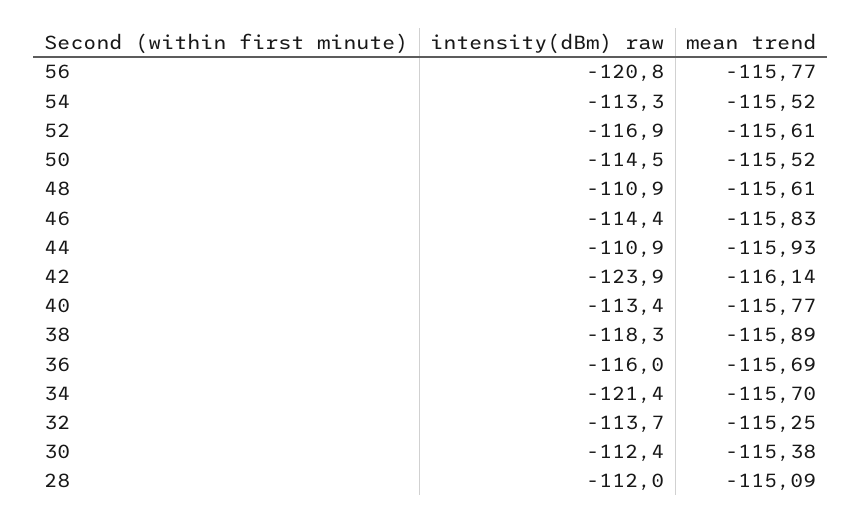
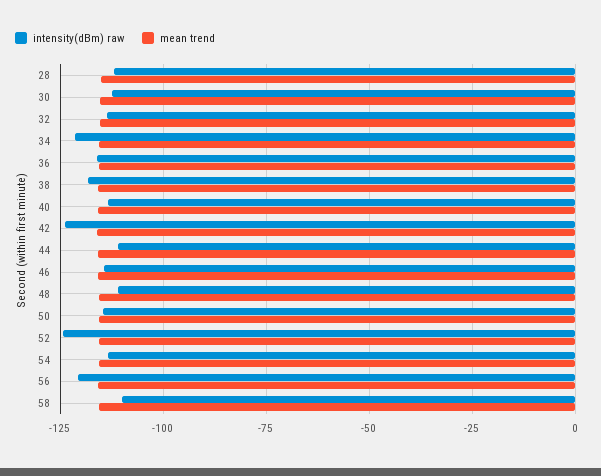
intensity(dBm) raw, 52: -116.9 -> -125
intensity(dBm) raw, 58: none -> -110
mean trend, 58: none -> -115

